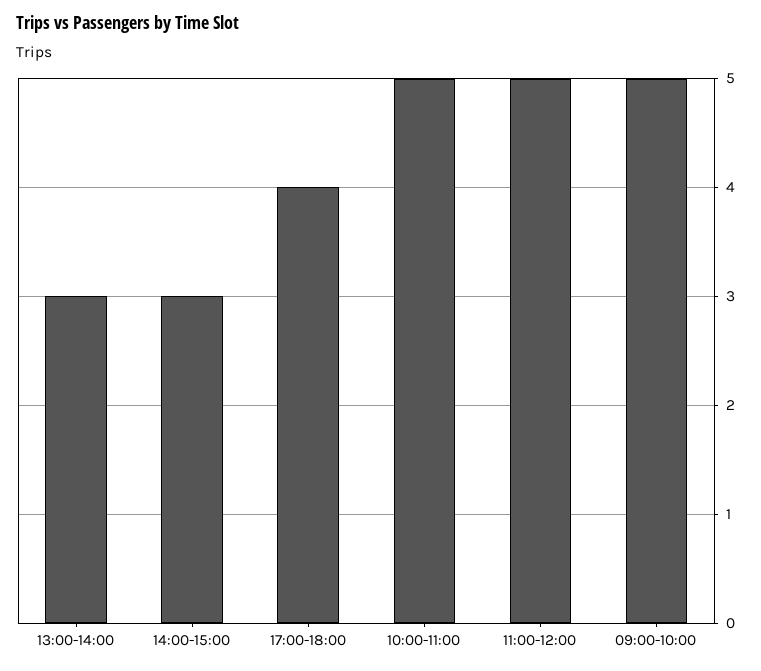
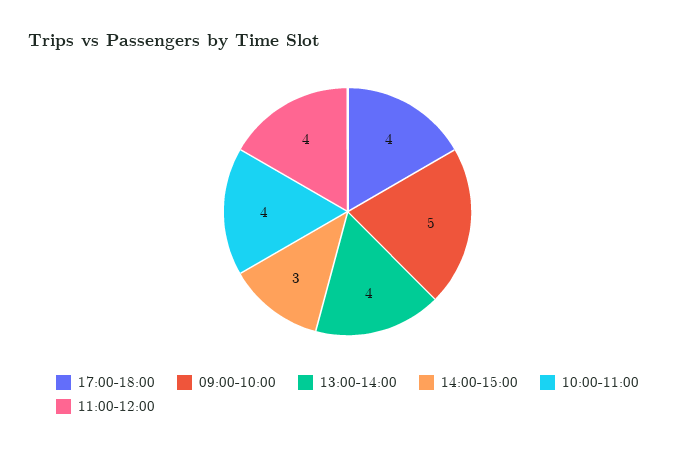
13:00-14:00: 3 -> 4
10:00-11:00: 5 -> 4
11:00-12:00: 5 -> 4

